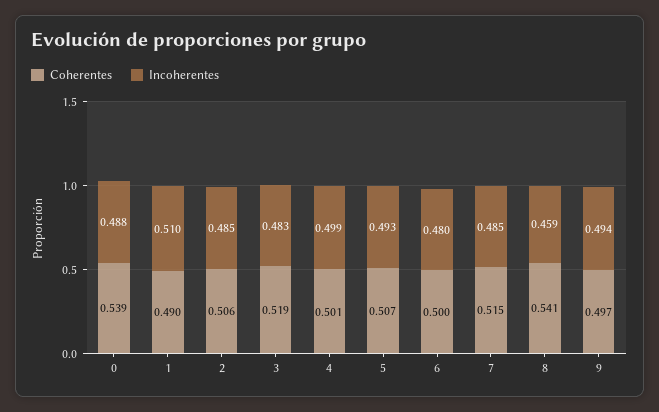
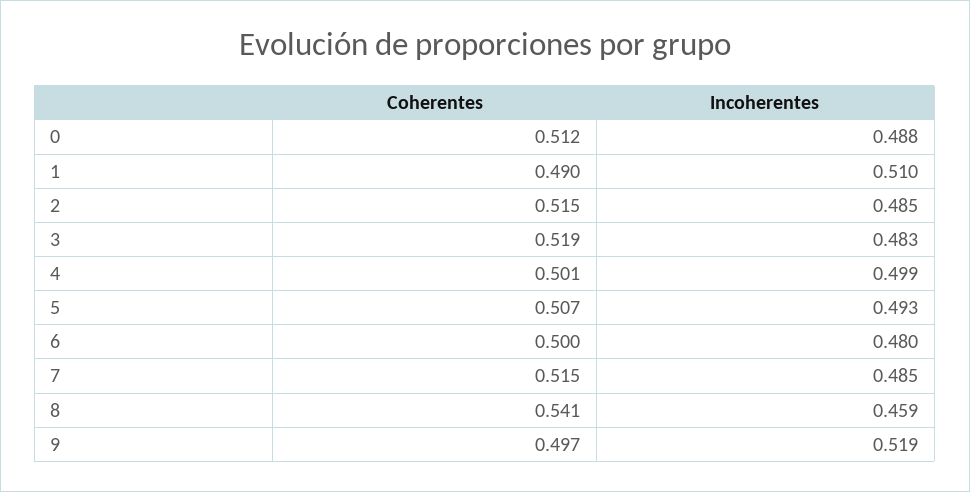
Coherentes, 0: 0.539 -> 0.512
Coherentes, 2: 0.506 -> 0.515
Incoherentes, 9: 0.494 -> 0.519

